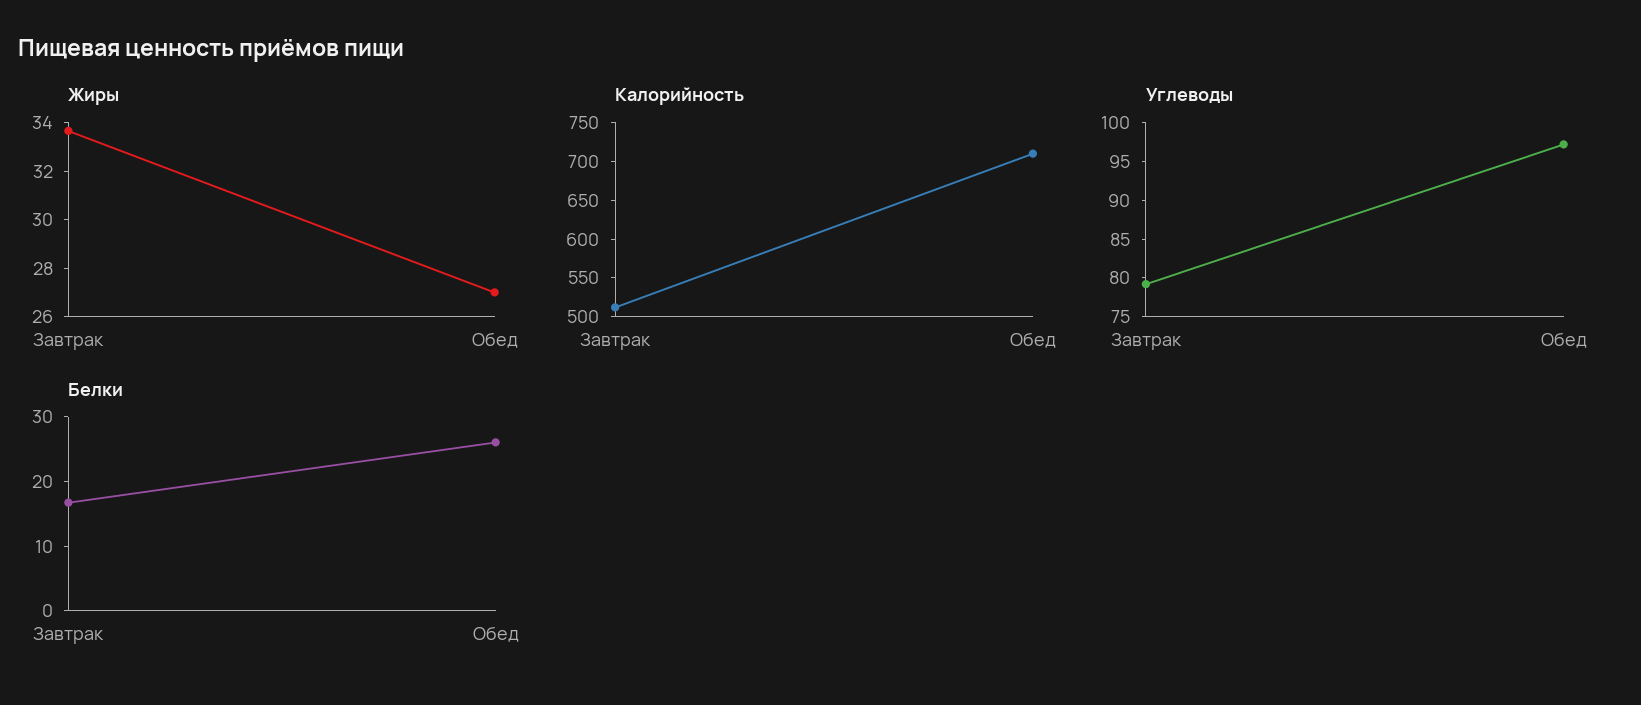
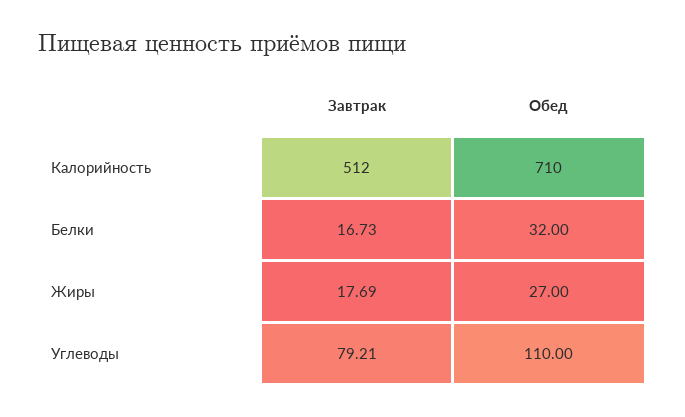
Жиры, Завтрак: 33.5 -> 17.69
Углеводы, Обед: 97.5 -> 110
Белки, Обед: 26 -> 32

